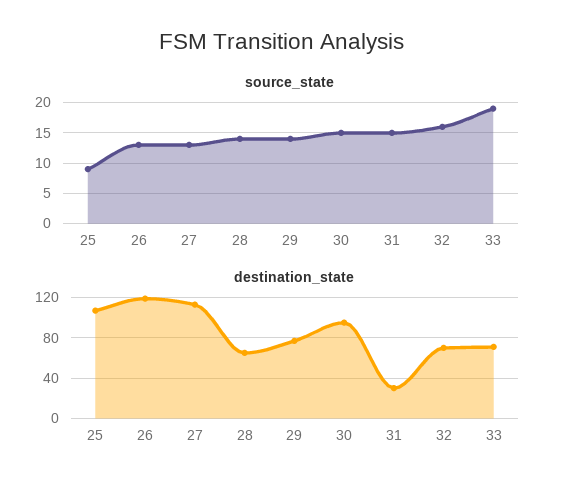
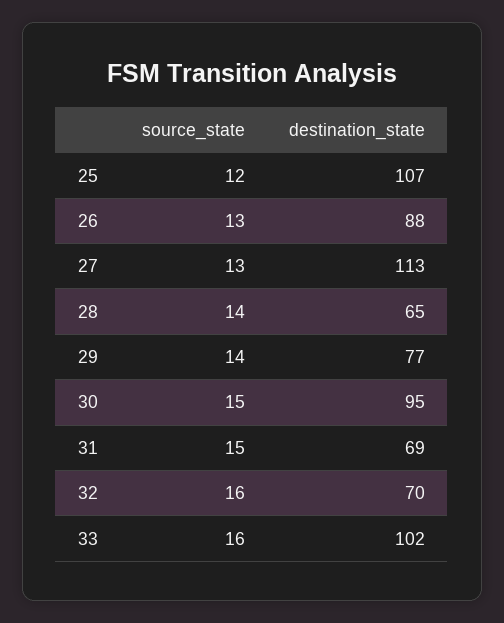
source_state, 25: 9 -> 12
source_state, 33: 19 -> 16
destination_state, 26: 120 -> 88
destination_state, 31: 30 -> 69
destination_state, 33: 70 -> 102

